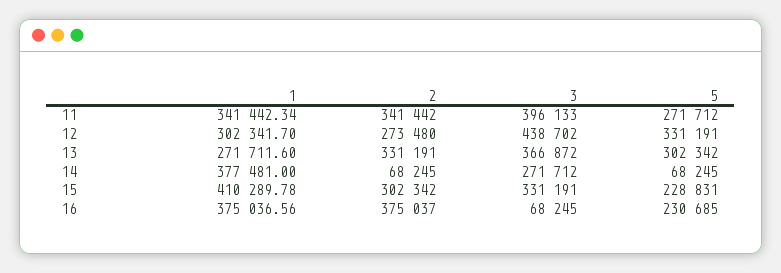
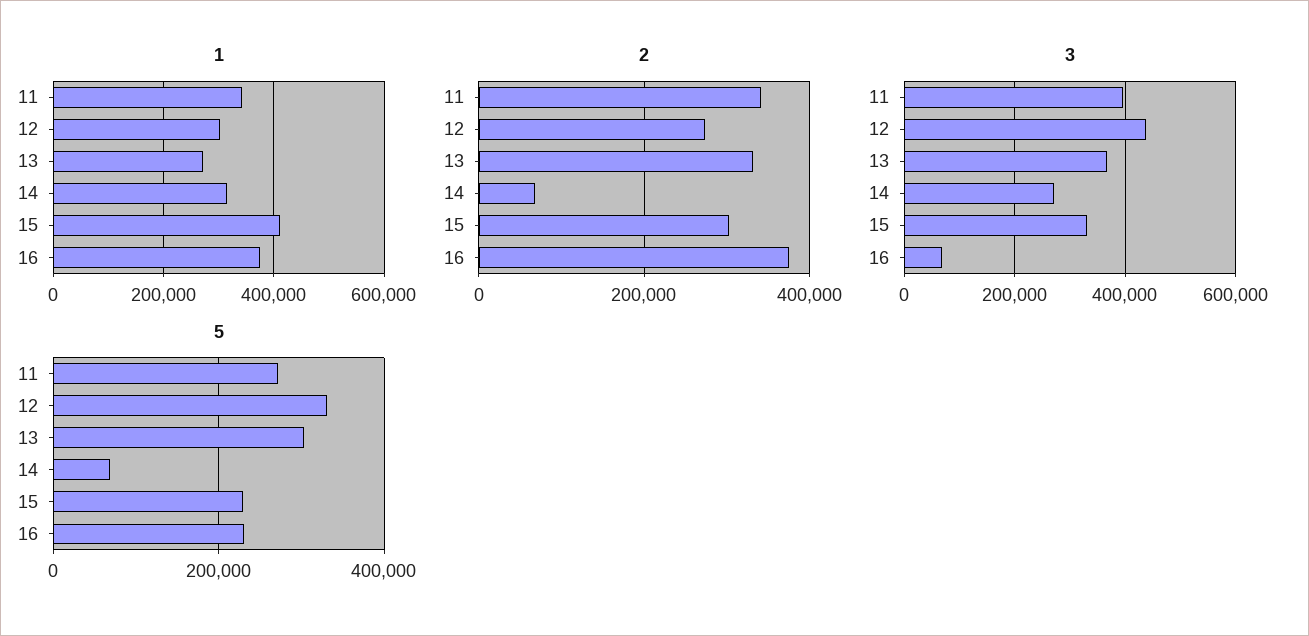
1, 14: 377481 -> 320000

